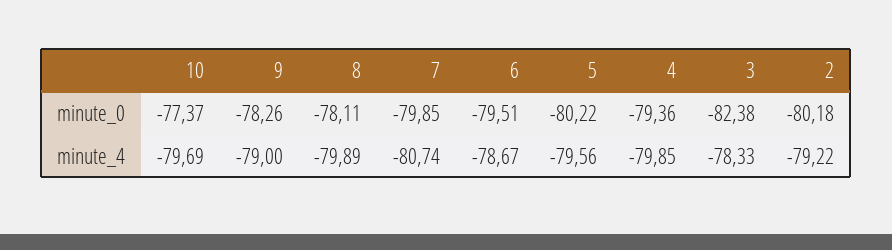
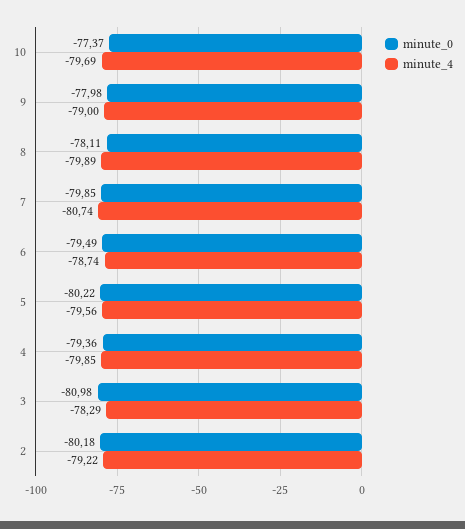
minute_0, 9: -78.26 -> -77.98
minute_0, 6: -79.51 -> -79.49
minute_0, 3: -82.38 -> -80.98
minute_4, 6: -78.67 -> -78.74
minute_4, 3: -78.33 -> -78.29

